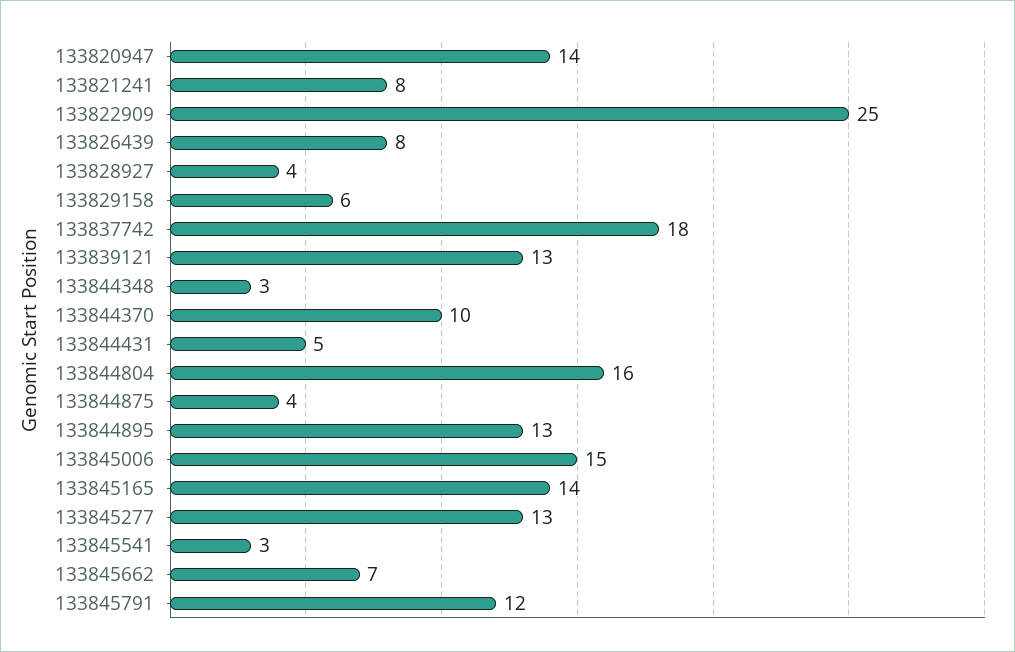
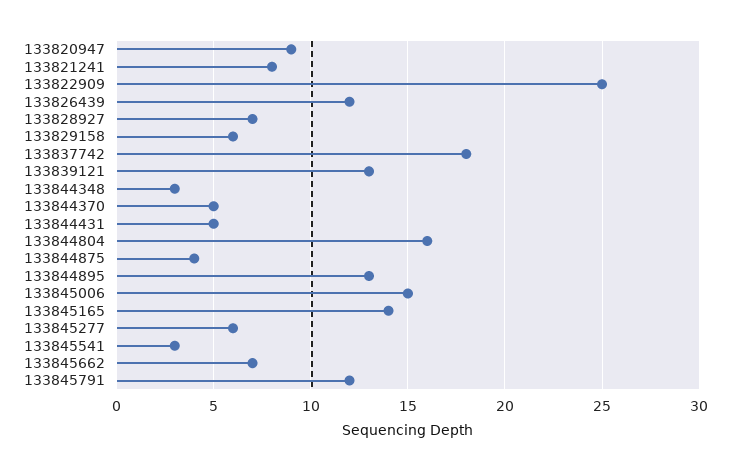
133820947: 14 -> 9
133826439: 8 -> 12
133828927: 4 -> 7
133844370: 10 -> 5
133845277: 13 -> 6

